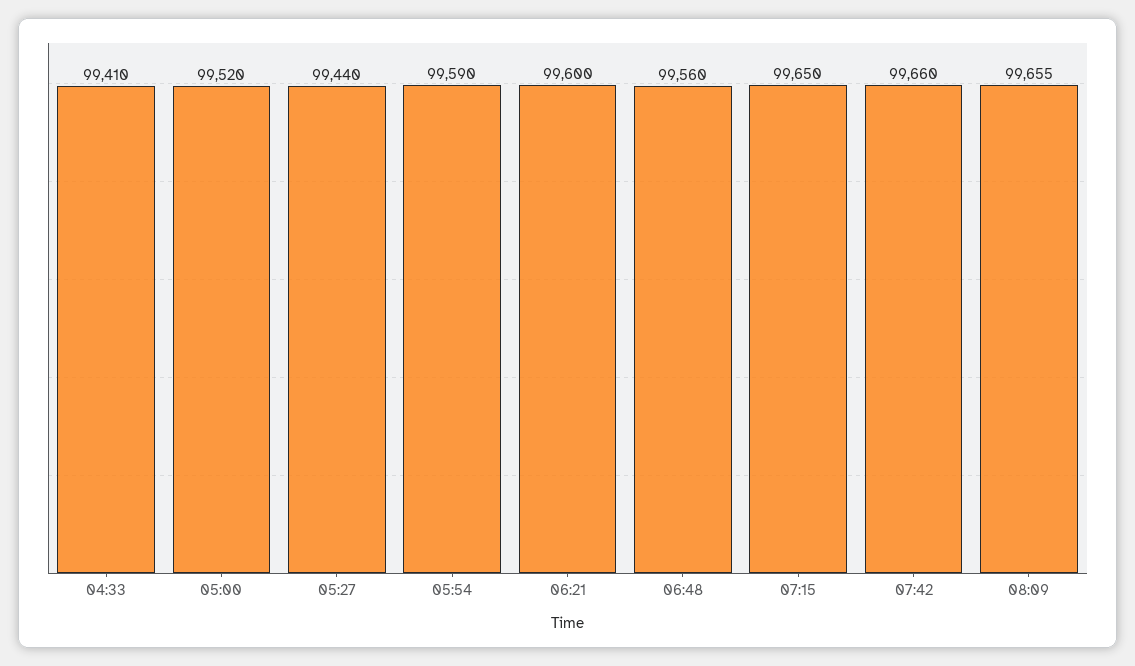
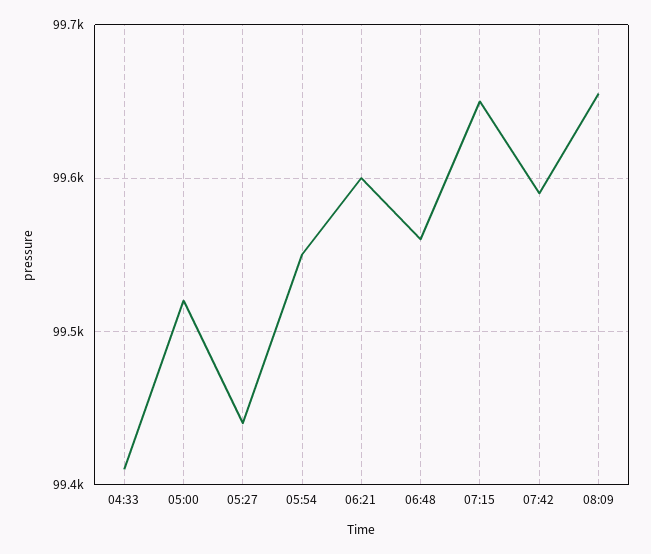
05:54: 99590 -> 99550
07:42: 99660 -> 99590

